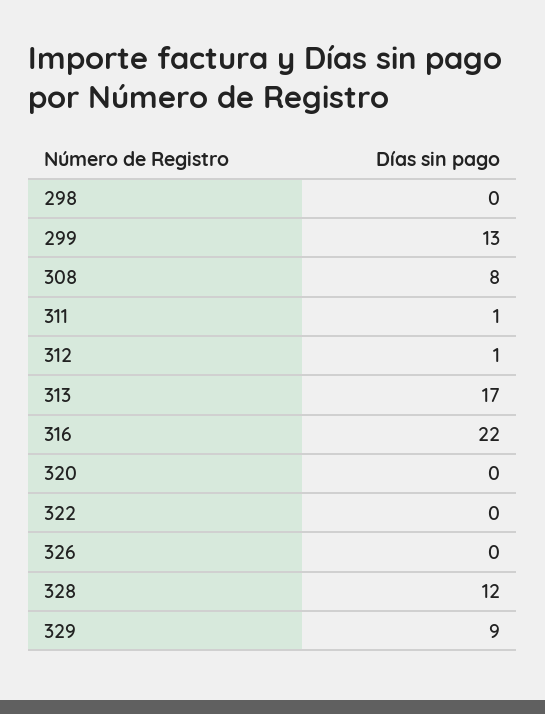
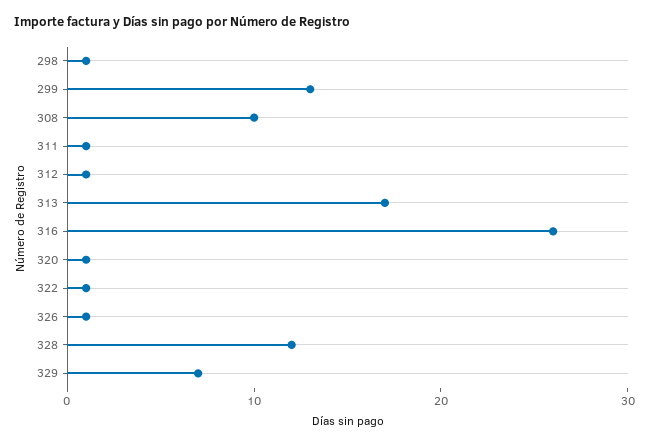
298: 0 -> 1
308: 8 -> 10
316: 22 -> 26
320: 0 -> 1
322: 0 -> 1
326: 0 -> 1
329: 9 -> 7

